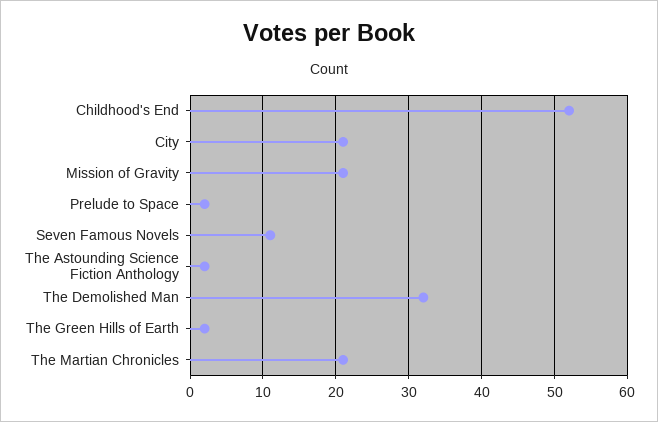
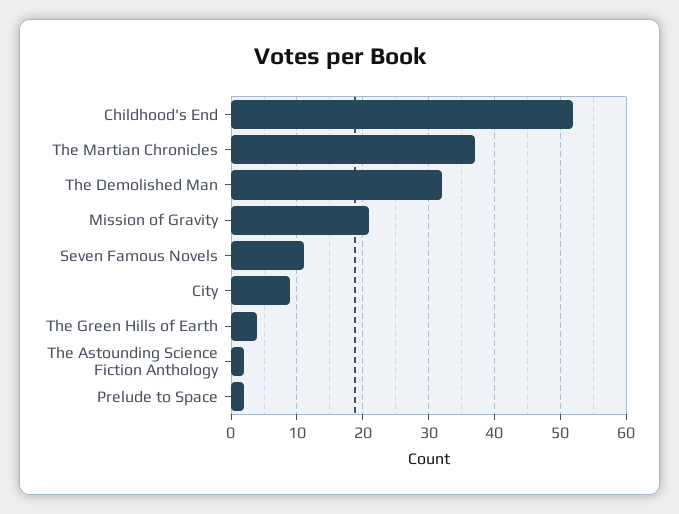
City: 21 -> 9
The Green Hills of Earth: 2 -> 4
The Martian Chronicles: 21 -> 37

